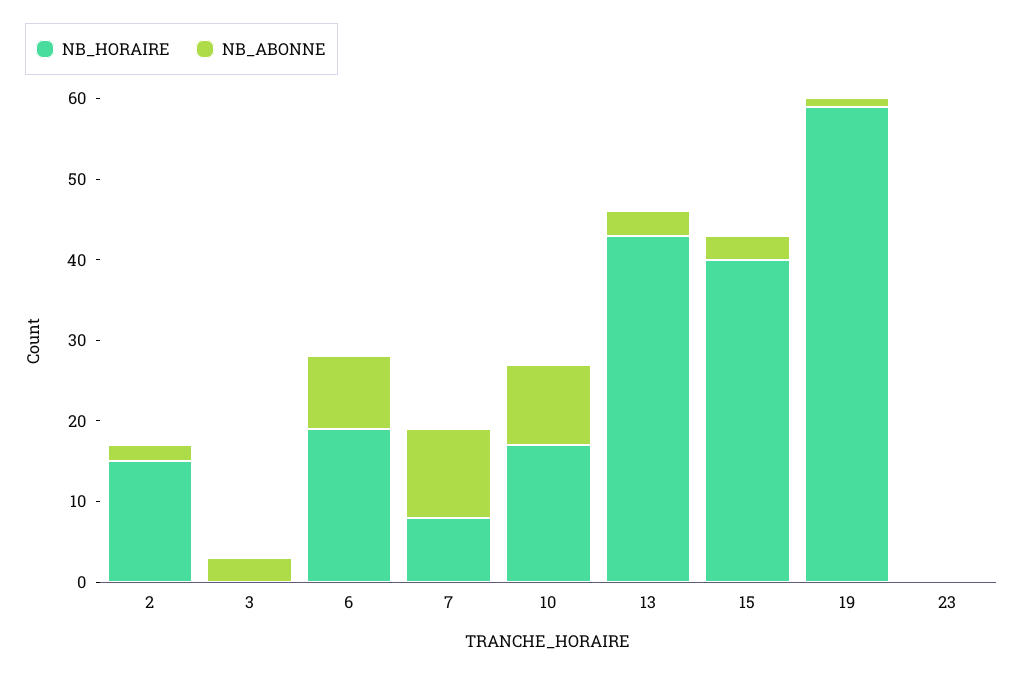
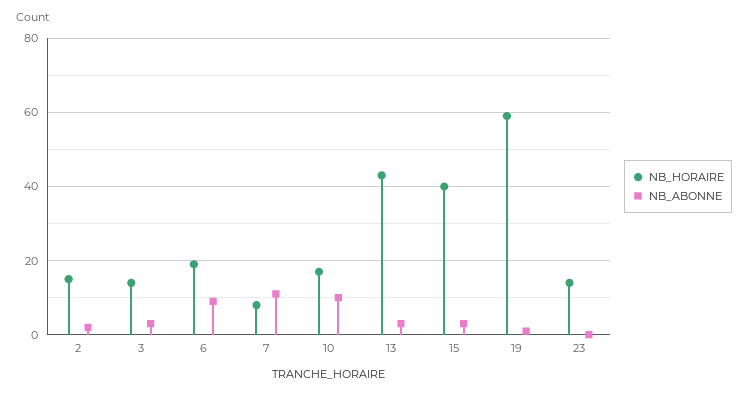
NB_HORAIRE, 3: 0 -> 15
NB_HORAIRE, 23: 0 -> 15

